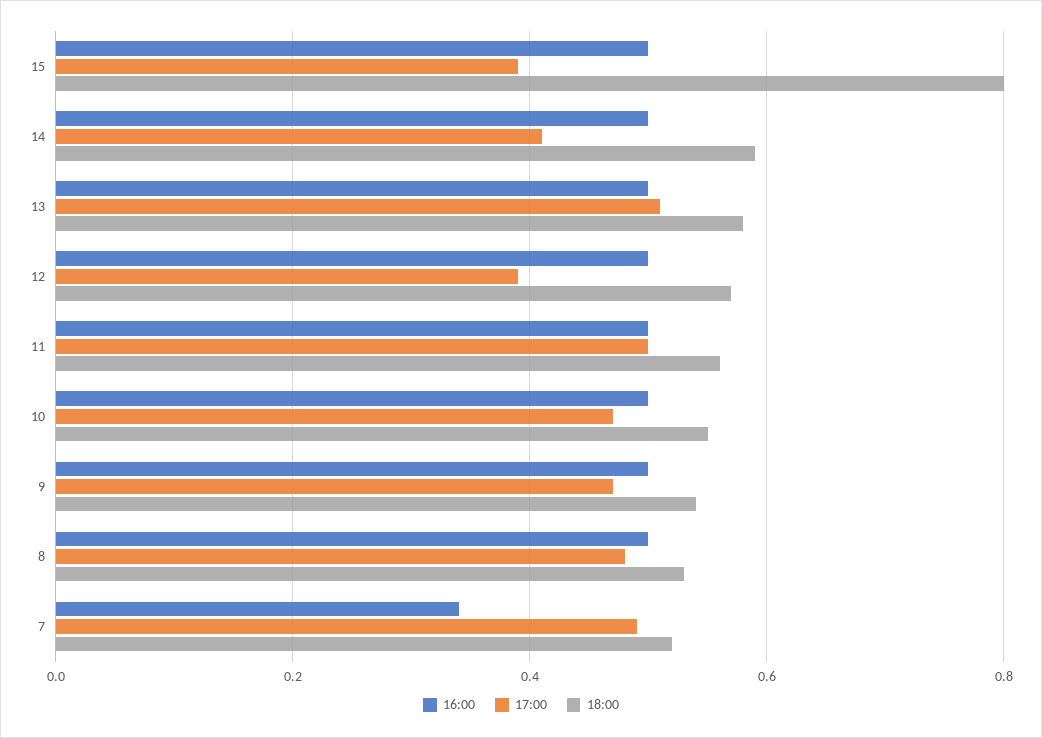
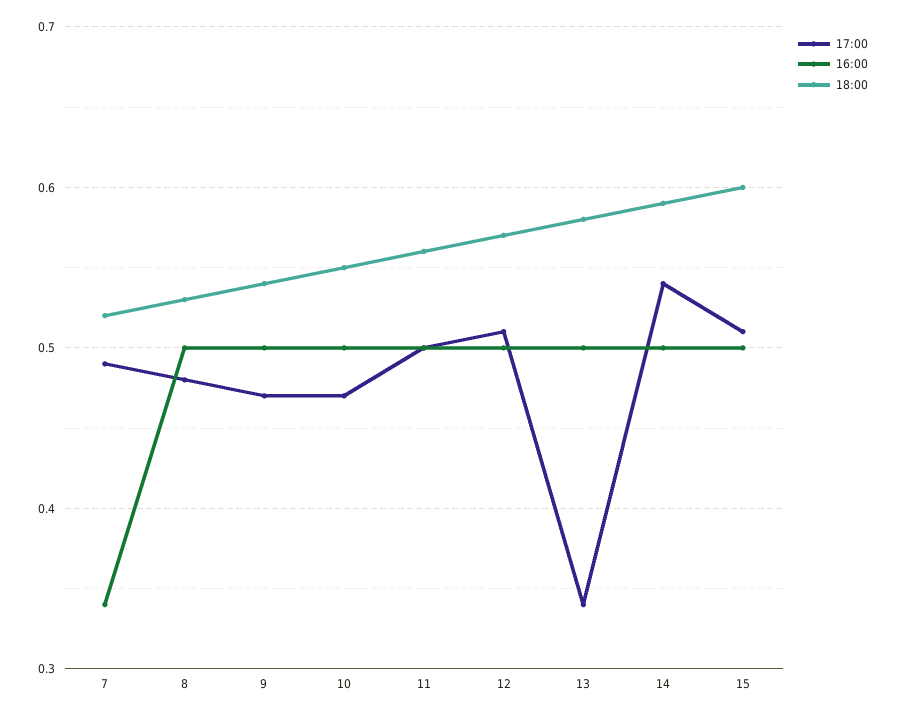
17:00, 15: 0.4 -> 0.51
18:00, 15: 0.8 -> 0.6
17:00, 14: 0.4 -> 0.54
17:00, 13: 0.5 -> 0.34
17:00, 12: 0.4 -> 0.51

